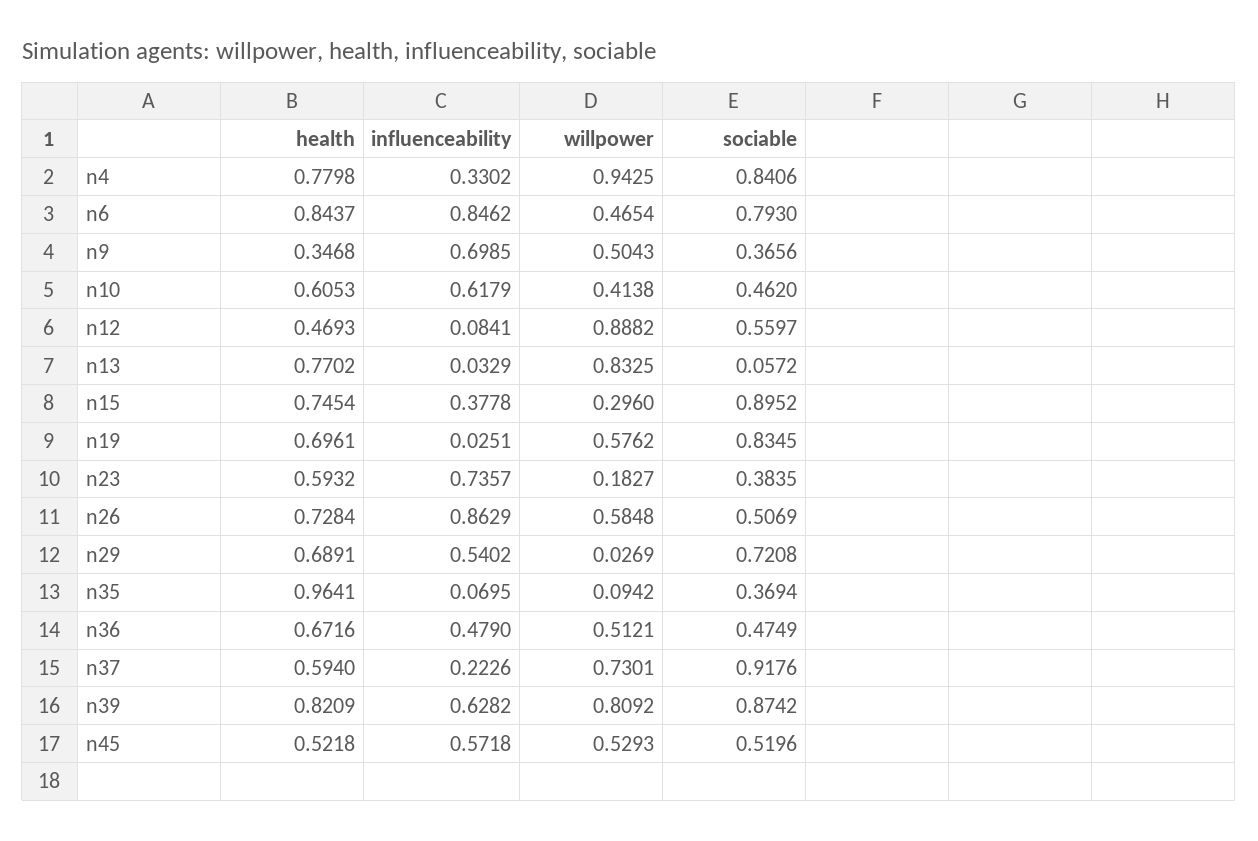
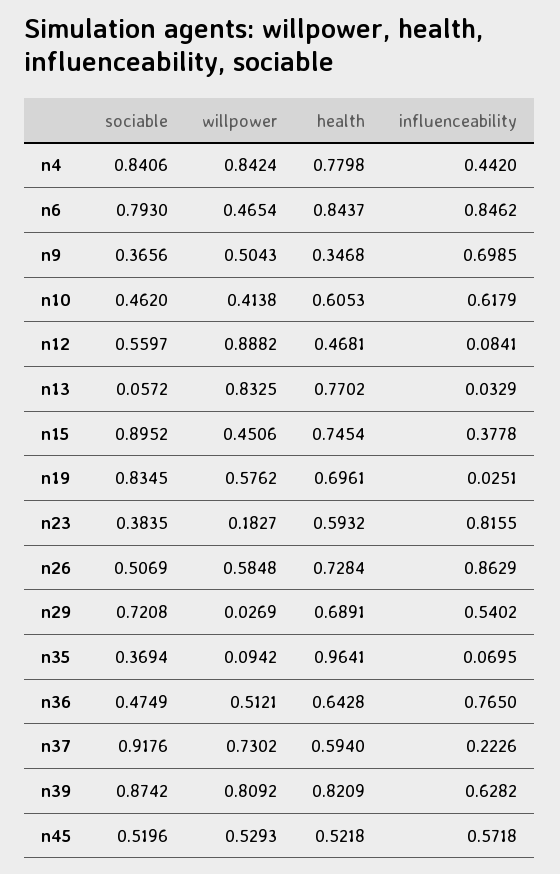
influenceability, n4: 0.3302 -> 0.442
willpower, n4: 0.9425 -> 0.8424
health, n12: 0.4693 -> 0.4681
willpower, n15: 0.296 -> 0.4506
influenceability, n23: 0.7357 -> 0.8155
health, n36: 0.6716 -> 0.6428
influenceability, n36: 0.479 -> 0.765
willpower, n37: 0.7301 -> 0.7302

